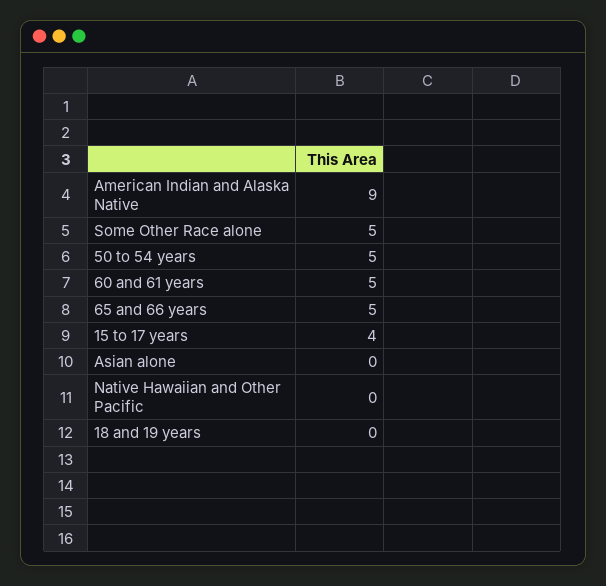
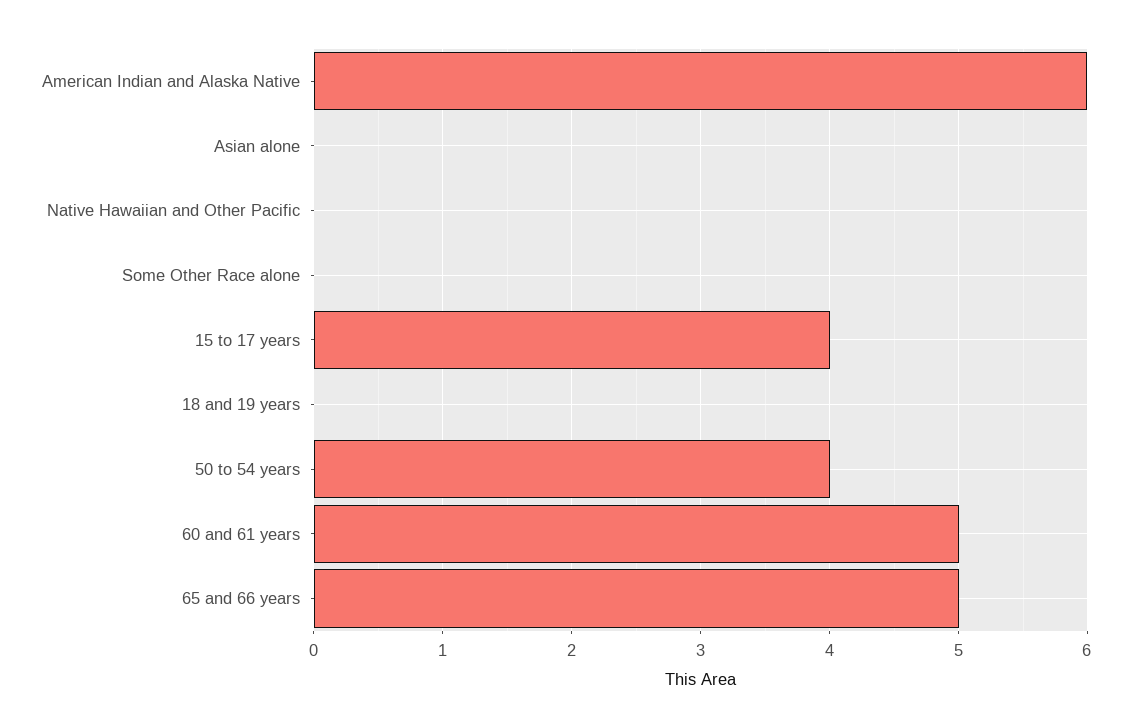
American Indian and Alaska Native: 9 -> 6
Some Other Race alone: 5 -> 0
50 to 54 years: 5 -> 4

